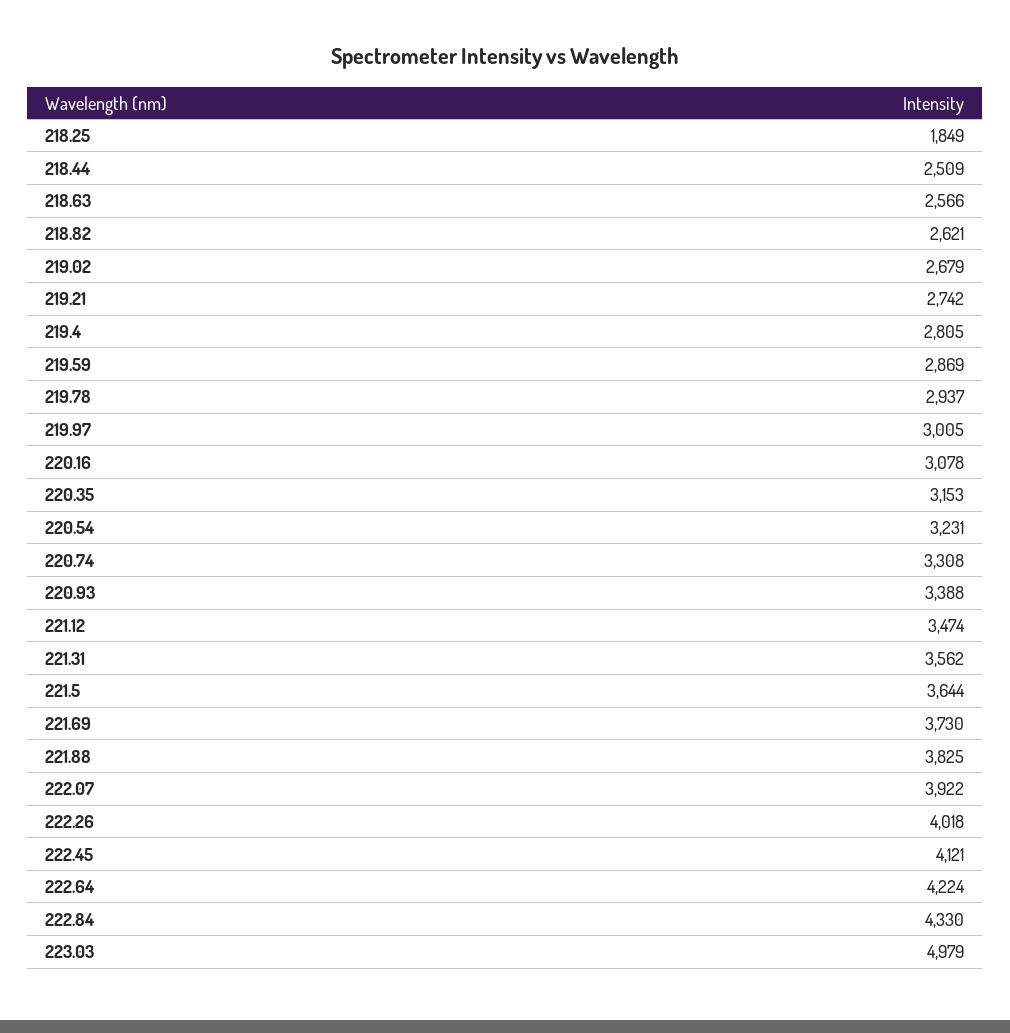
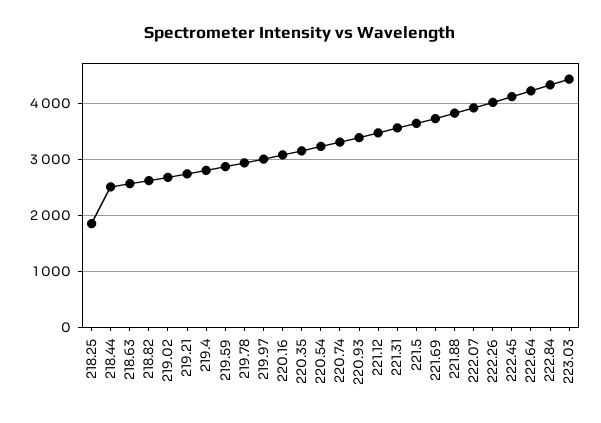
223.03: 4979 -> 4400

